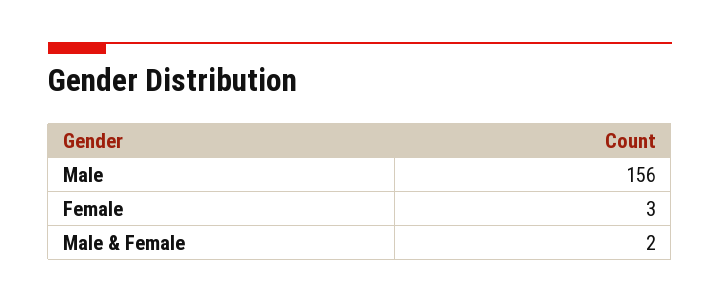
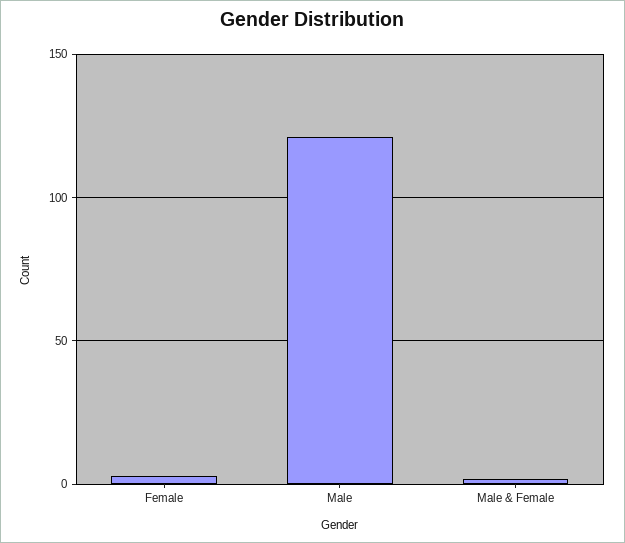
Male: 156 -> 120

